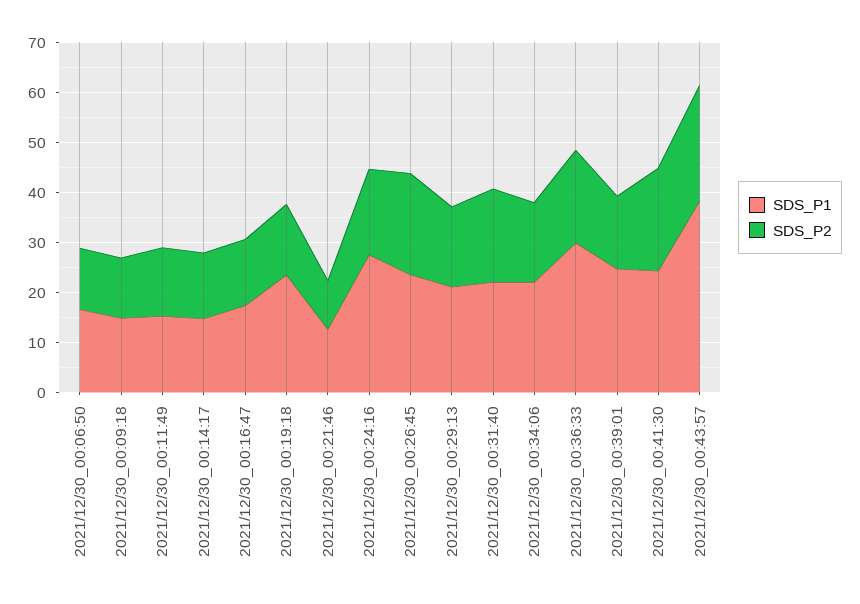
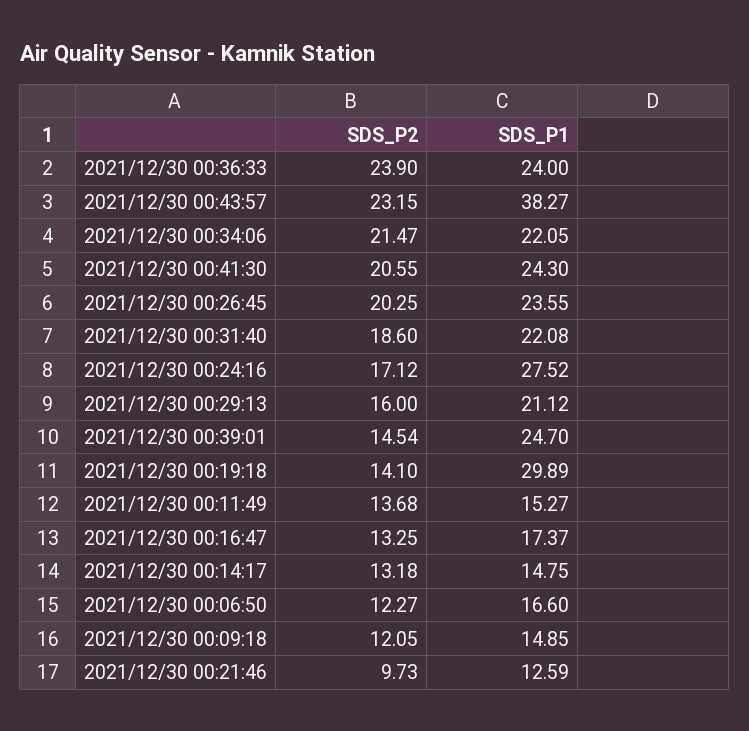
SDS_P1, 2021/12/30_00:19:18: 24 -> 29.89
SDS_P2, 2021/12/30_00:34:06: 16 -> 21.47
SDS_P1, 2021/12/30_00:36:33: 30 -> 24
SDS_P2, 2021/12/30_00:36:33: 18 -> 23.9

